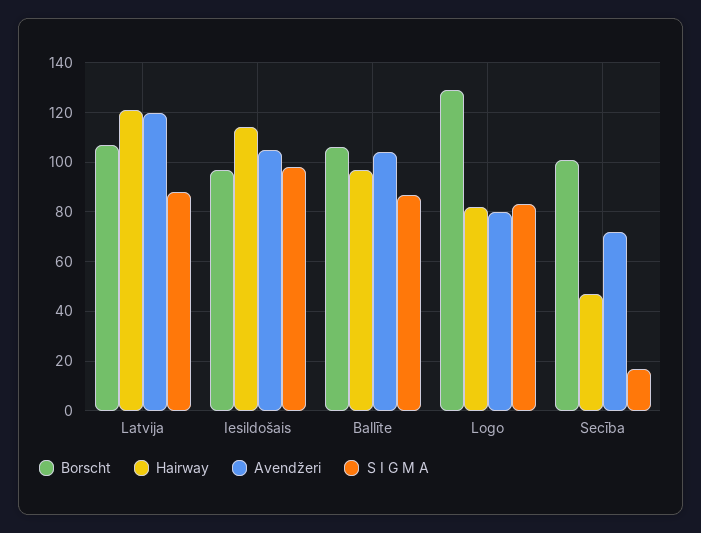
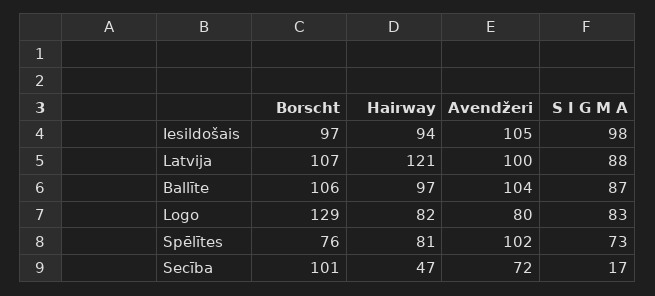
Avendžeri, Latvija: 120 -> 100
Hairway, Iesildošais: 115 -> 94
Borscht, Spēlītes: none -> 76
Hairway, Spēlītes: none -> 81
Avendžeri, Spēlītes: none -> 102
S I G M A, Spēlītes: none -> 73

